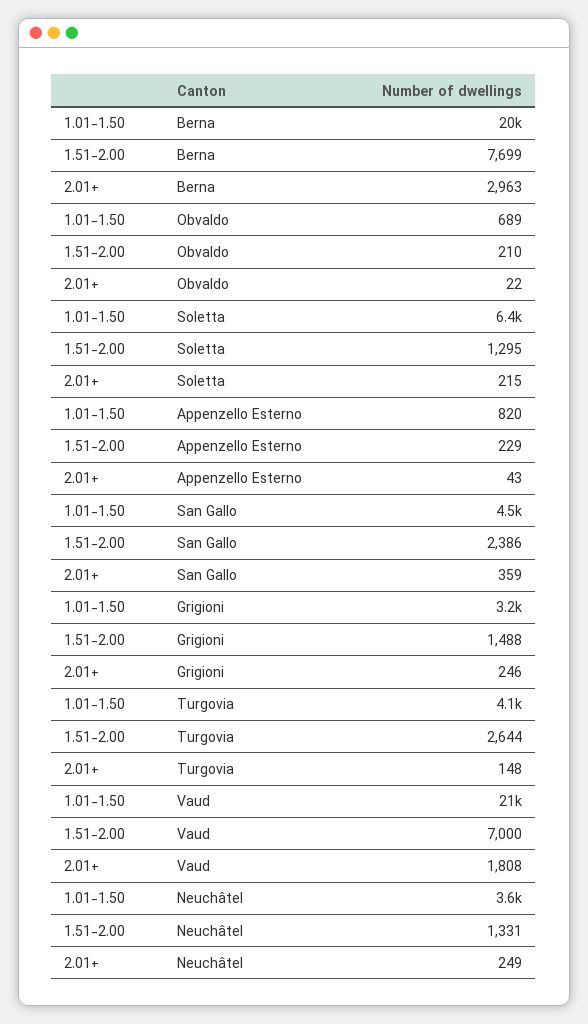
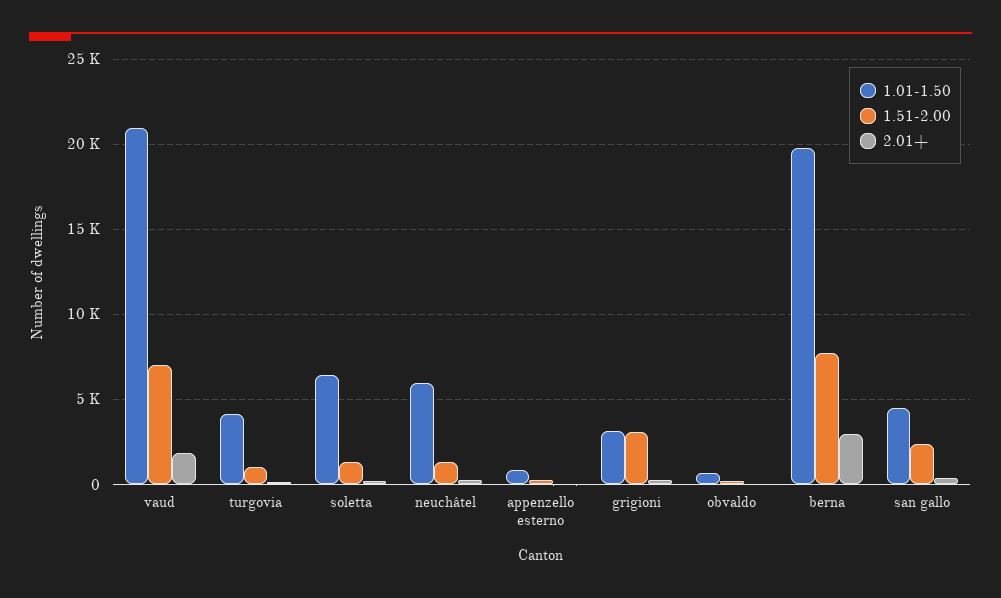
1.51-2.00, Grigioni: 1488 -> 3000
1.51-2.00, Turgovia: 2644 -> 1000
1.01-1.50, Neuchâtel: 3600 -> 6000

